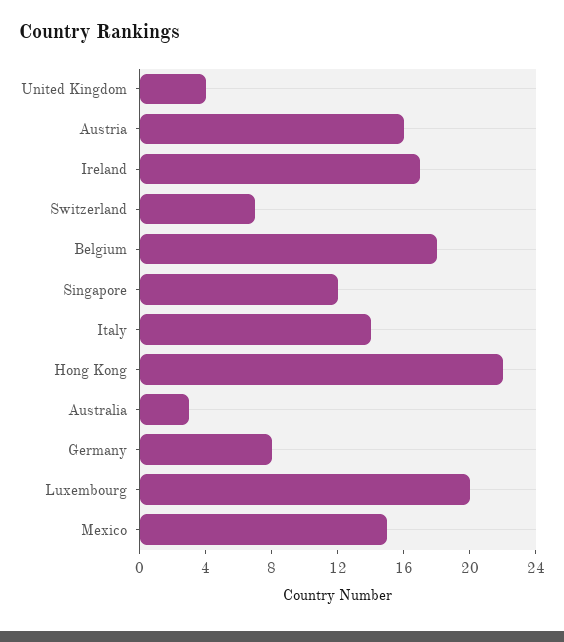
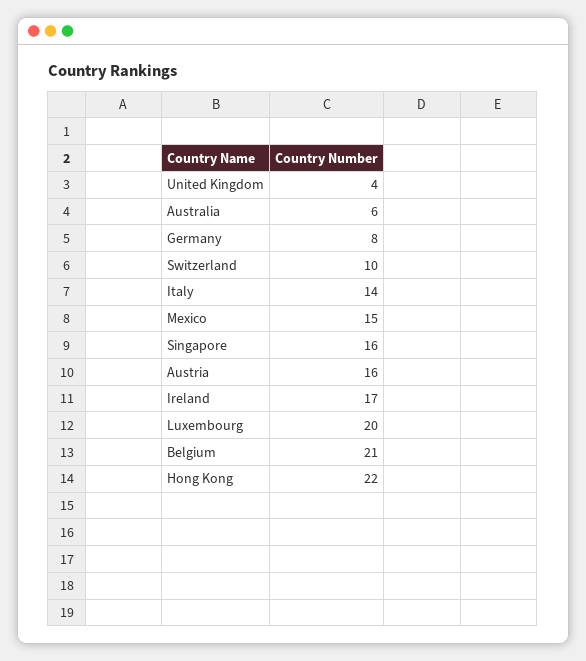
Switzerland: 7 -> 10
Belgium: 18 -> 21
Singapore: 12 -> 16
Australia: 3 -> 6

